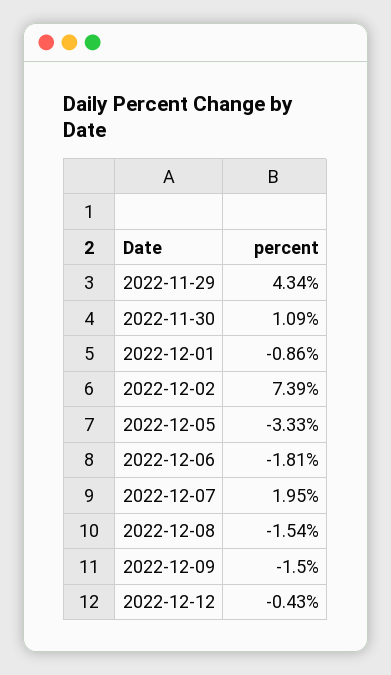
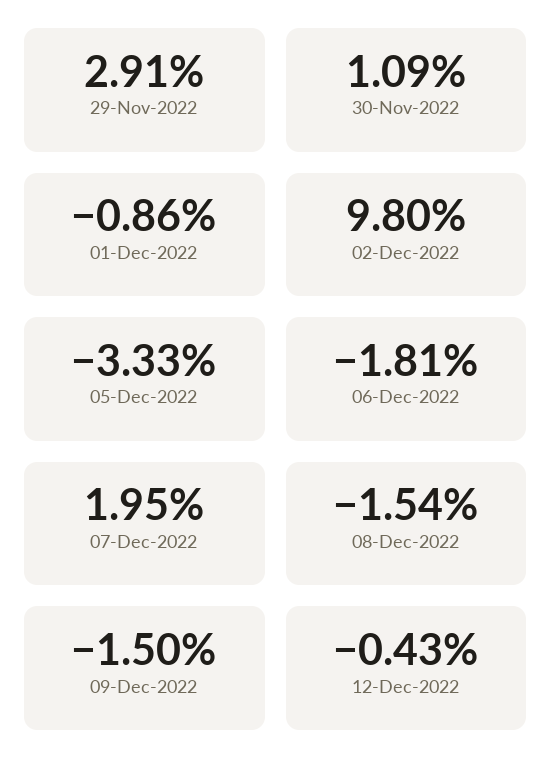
2022-11-29: 4.34 -> 2.91
2022-12-02: 7.39 -> 9.8

